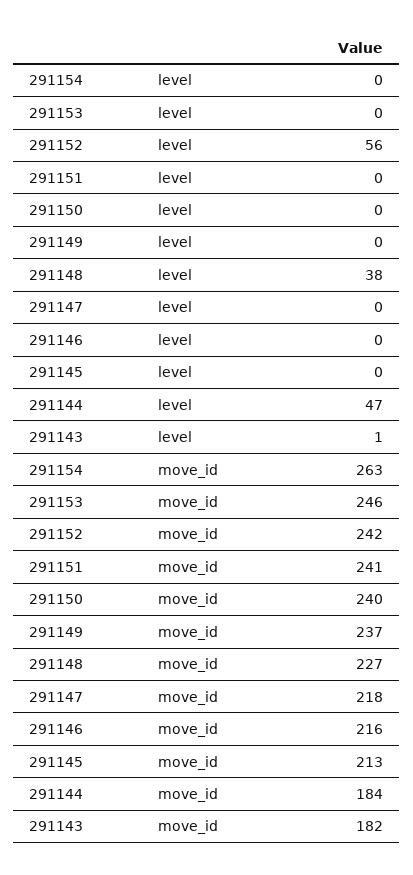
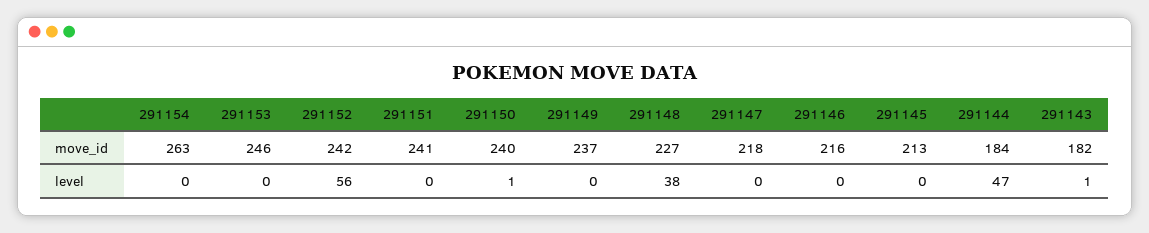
291150, level: 0 -> 1

